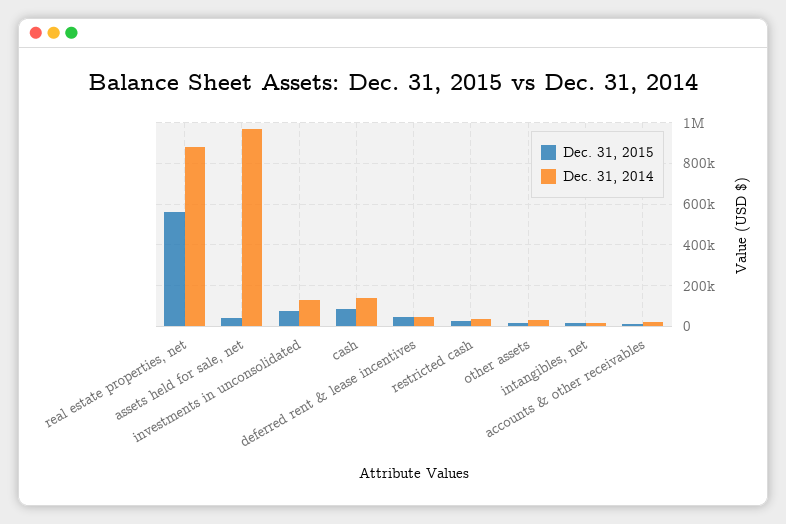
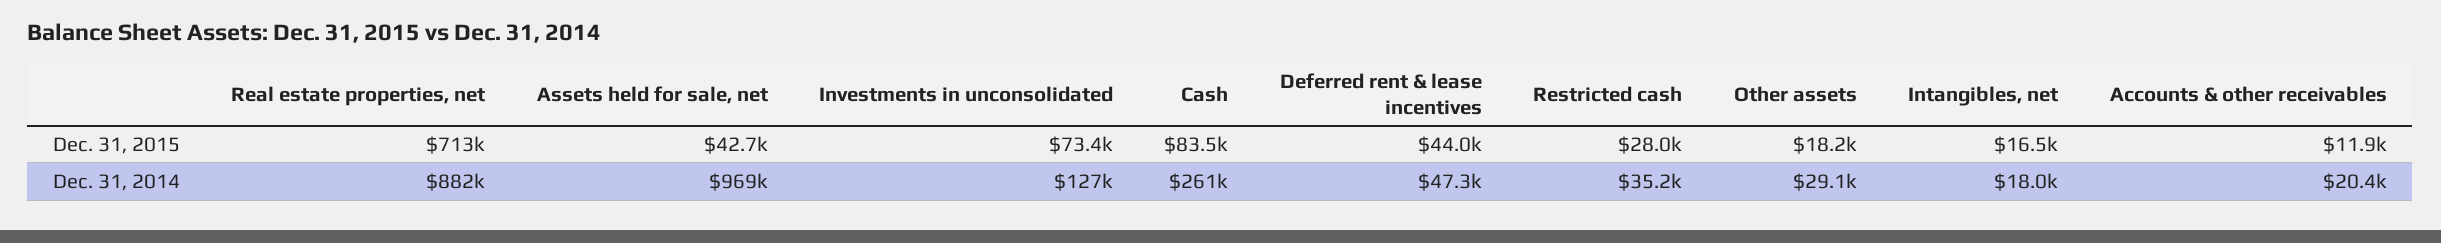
Dec. 31, 2015, real estate properties, net: 550000 -> 713000
Dec. 31, 2014, cash: 150000 -> 261000

